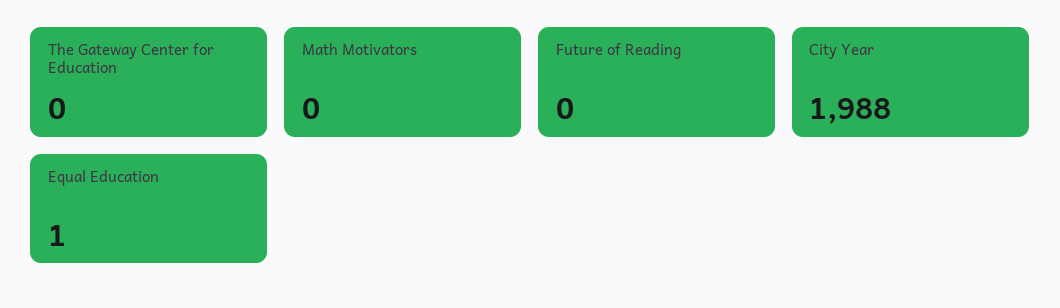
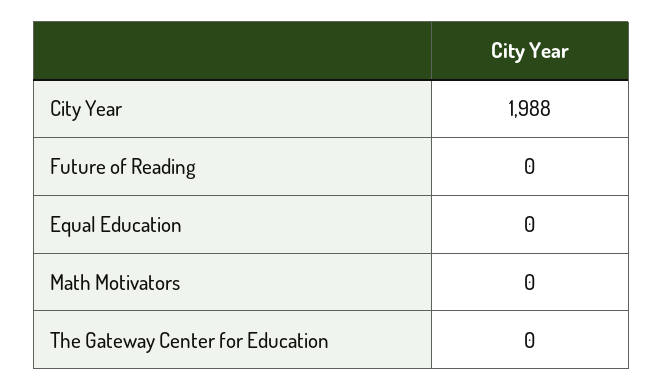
Equal Education: 1 -> 0

